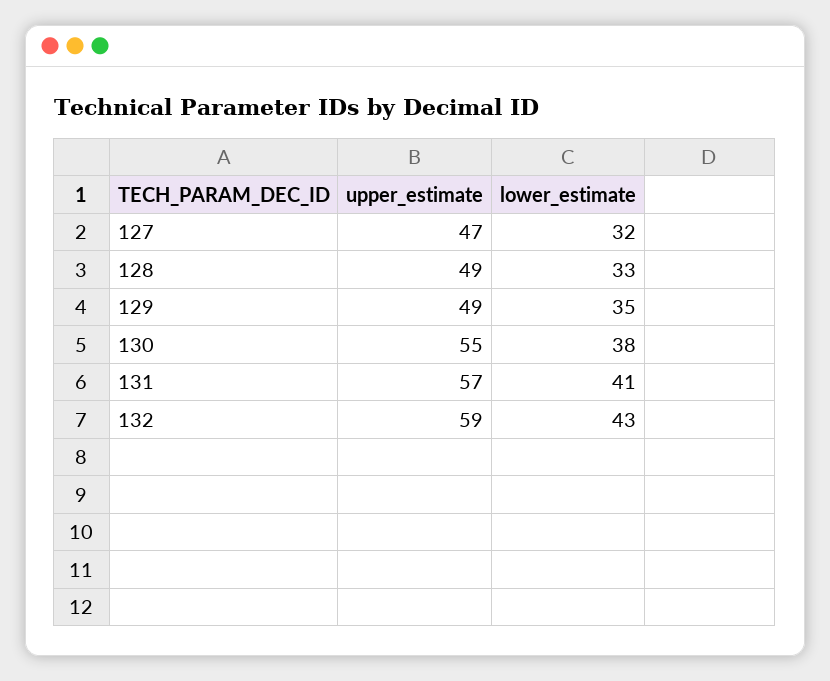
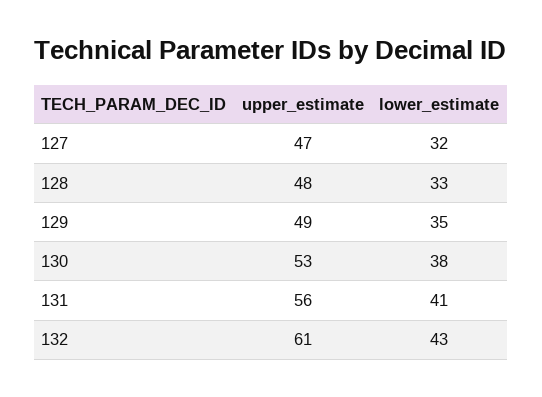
upper_estimate, 128: 49 -> 48
upper_estimate, 130: 55 -> 53
upper_estimate, 131: 57 -> 56
upper_estimate, 132: 59 -> 61

